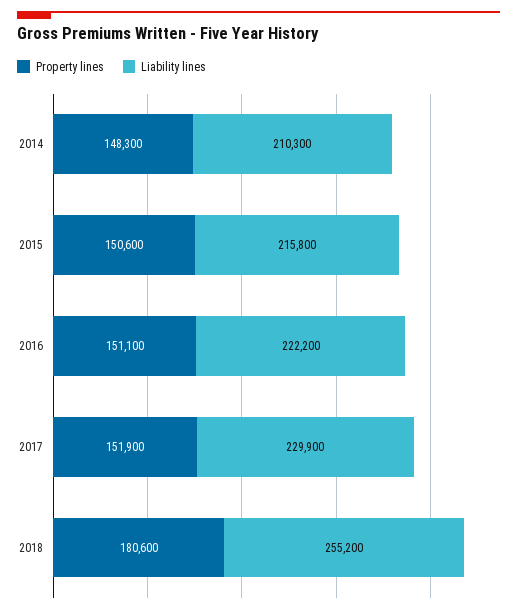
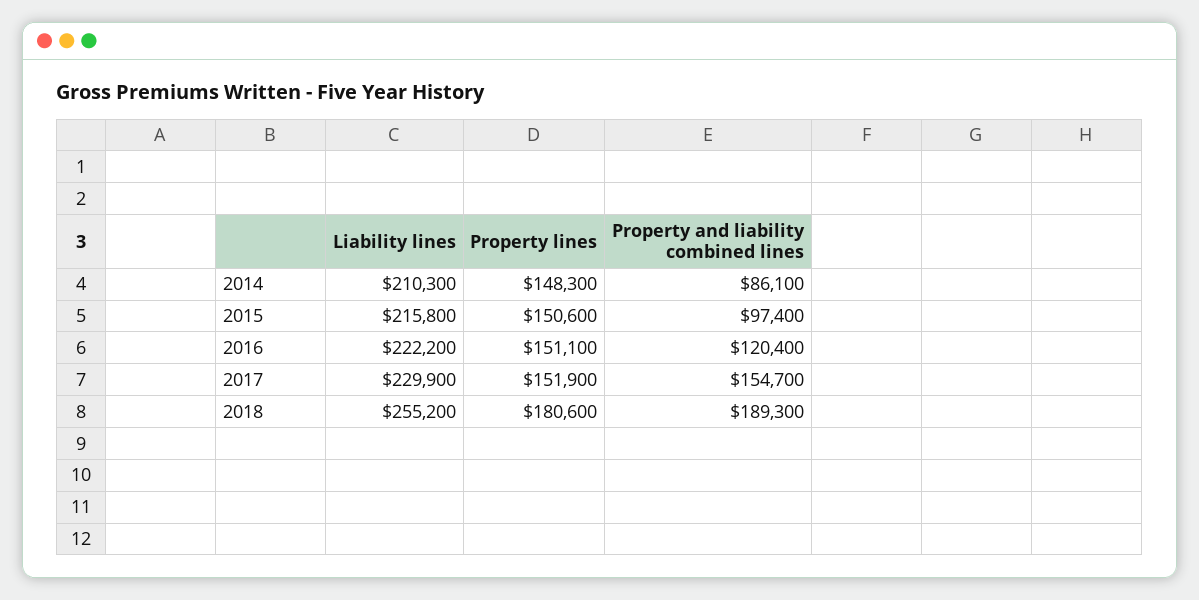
Property and liability combined lines, 2014: none -> 86100
Property and liability combined lines, 2015: none -> 97400
Property and liability combined lines, 2016: none -> 120400
Property and liability combined lines, 2017: none -> 154700
Property and liability combined lines, 2018: none -> 189300

